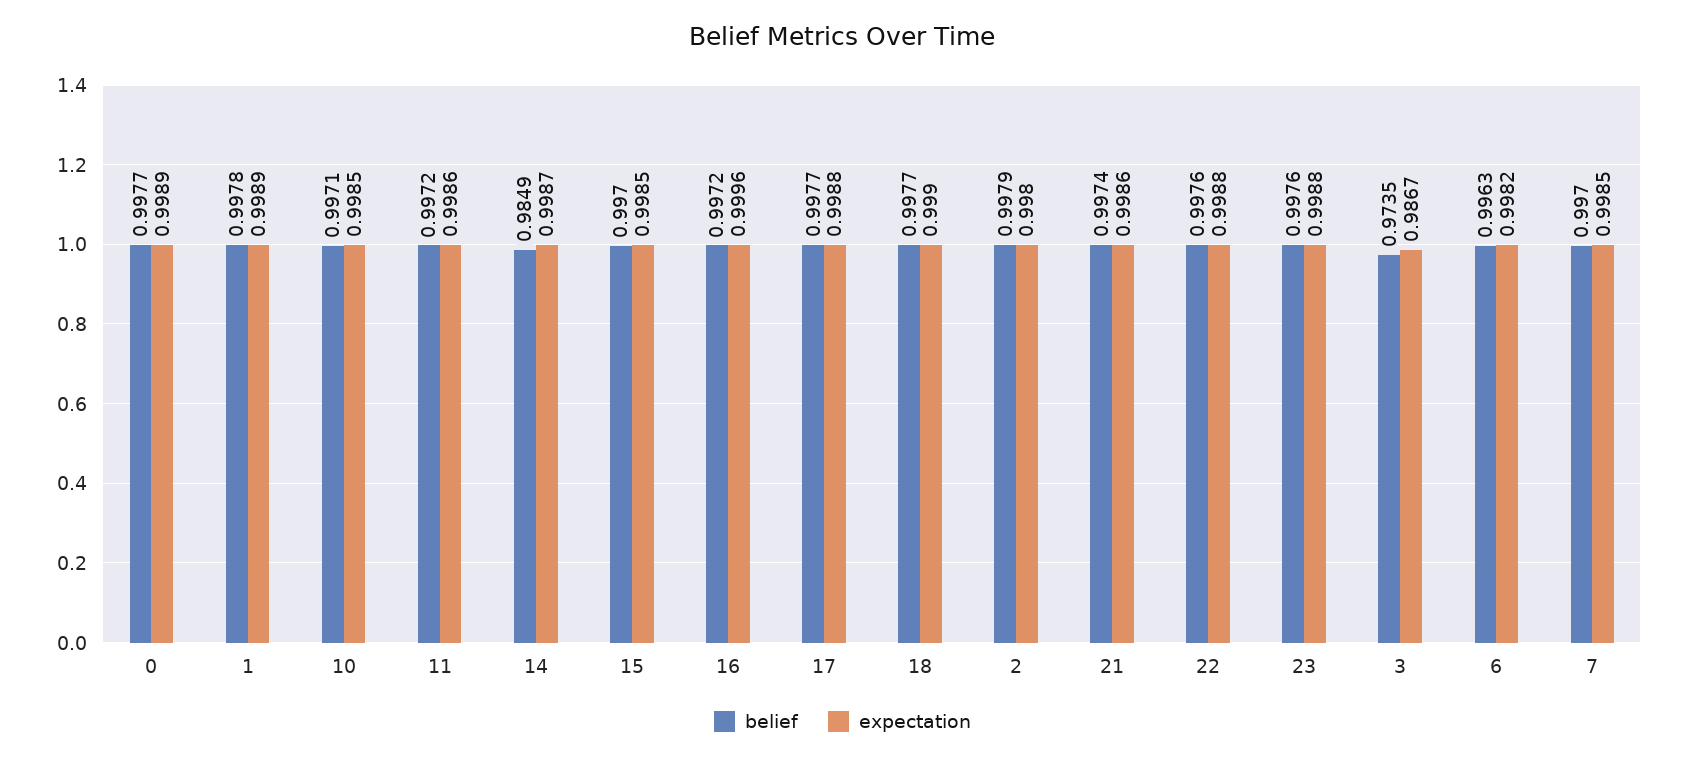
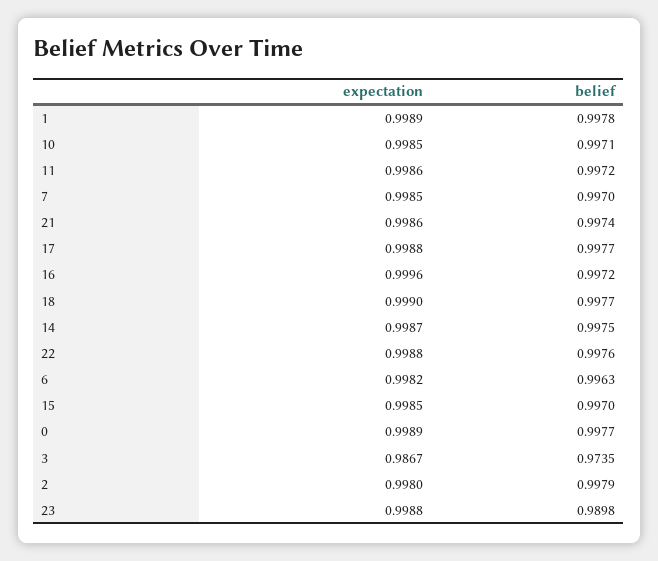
belief, 14: 0.9849 -> 0.9975
belief, 23: 0.9976 -> 0.9898

